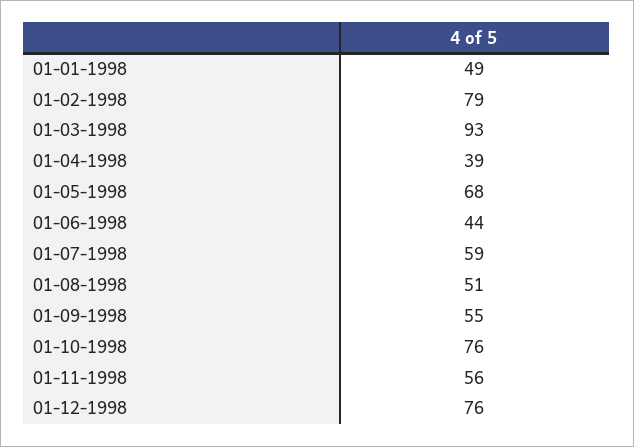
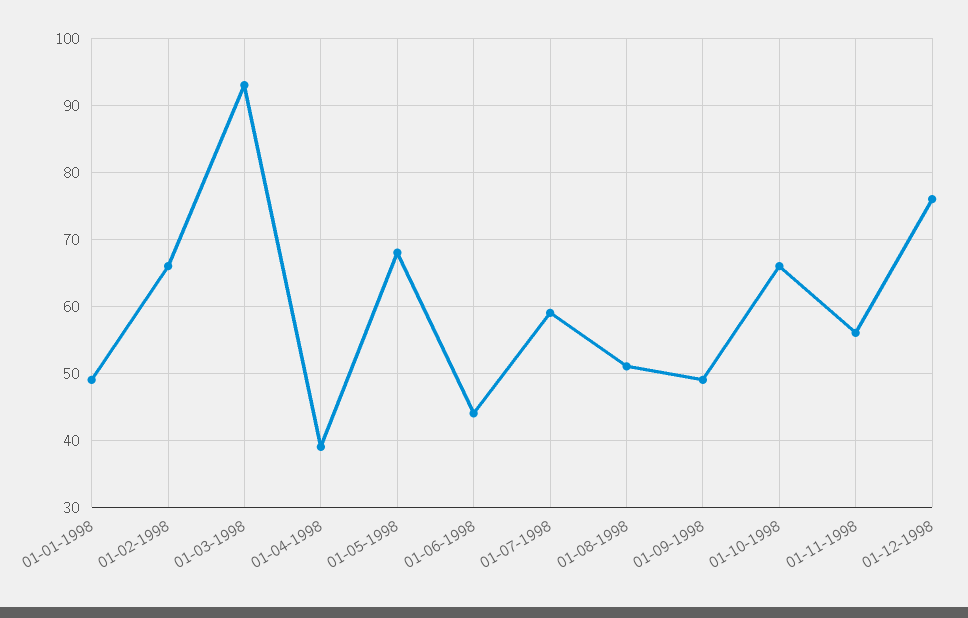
01-02-1998: 79 -> 66
01-09-1998: 55 -> 49
01-10-1998: 76 -> 66

